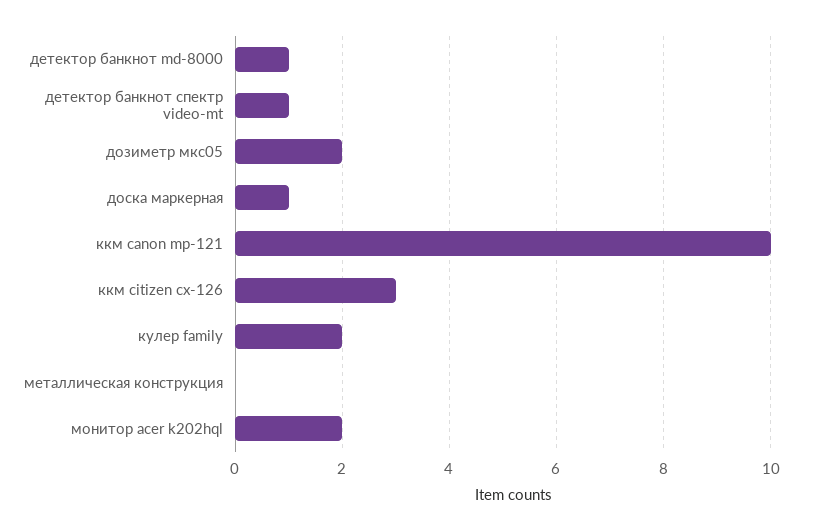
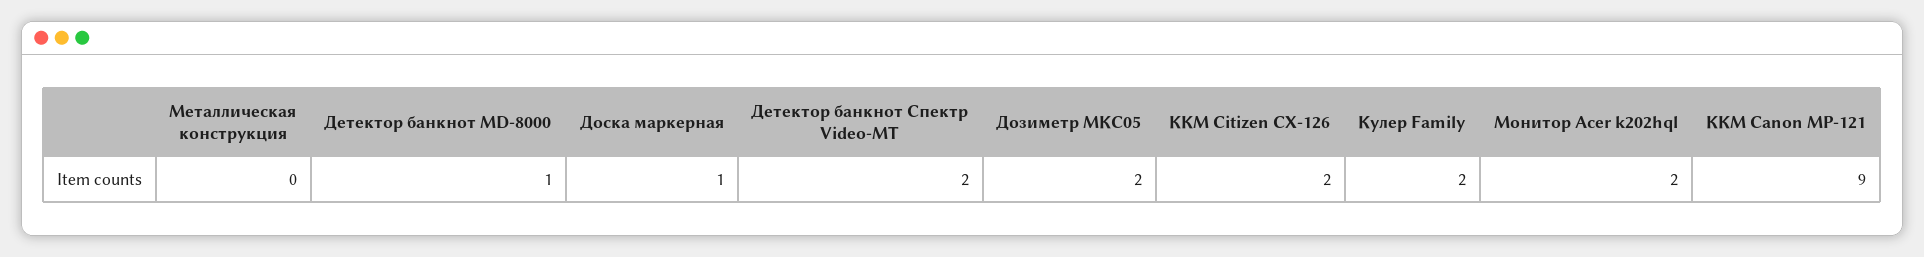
детектор банкнот спектр video-mt: 1 -> 2
ккм canon mp-121: 10 -> 9
ккм citizen cx-126: 3 -> 2

